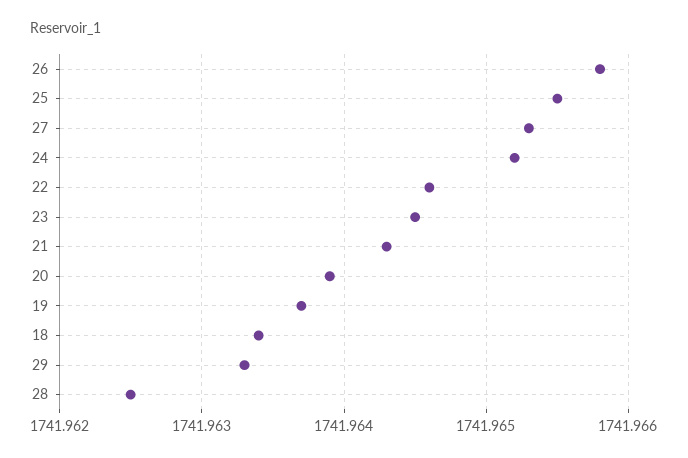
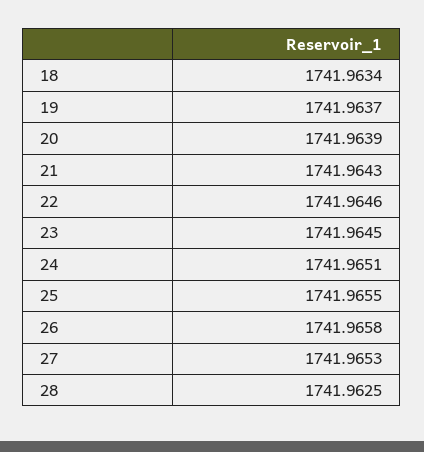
24: 1741.9652 -> 1741.9651
29: 1741.9633 -> none

